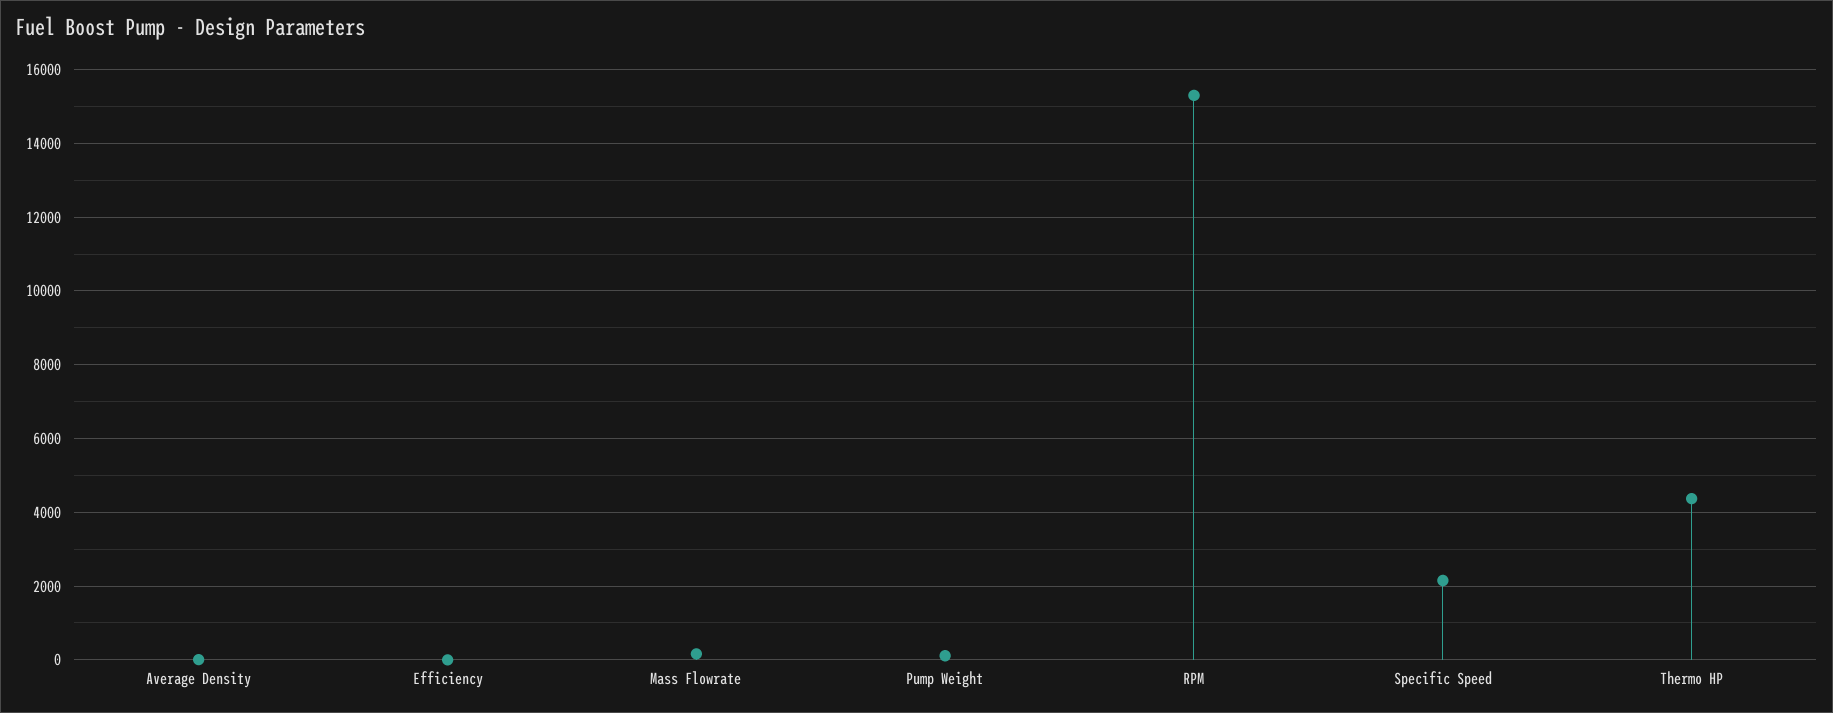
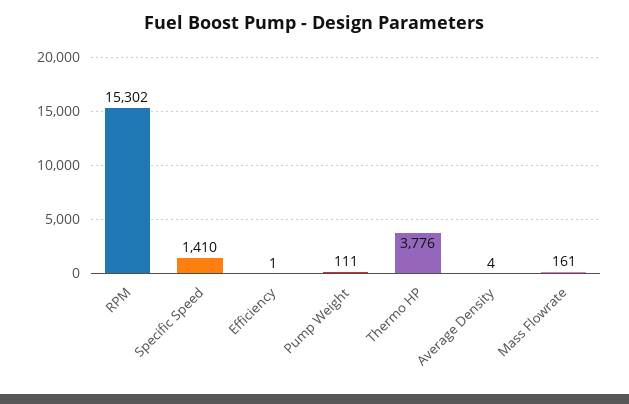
Specific Speed: 2200 -> 1410
Thermo HP: 4400 -> 3776

